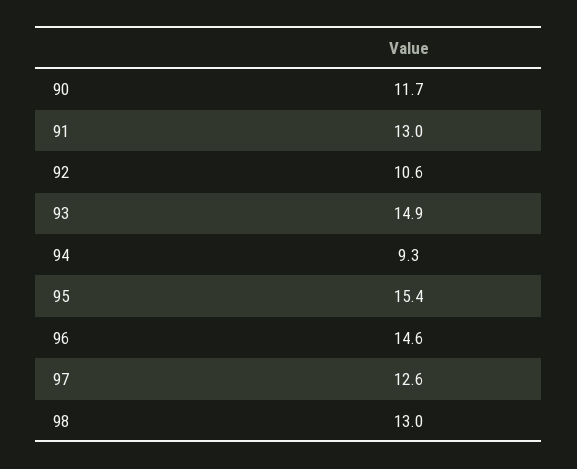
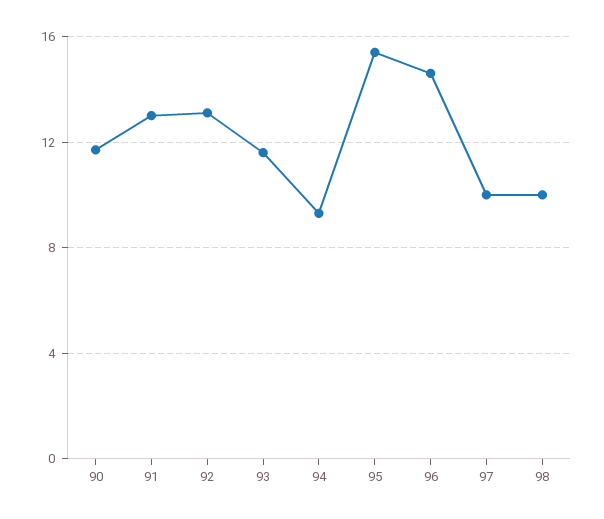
92: 10.6 -> 13
93: 14.9 -> 11.5
97: 12.6 -> 10
98: 13 -> 10

